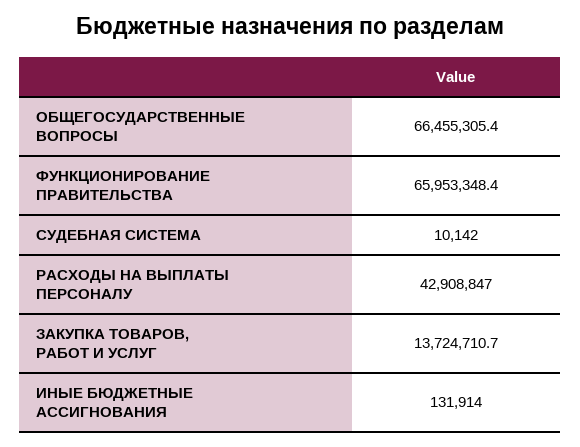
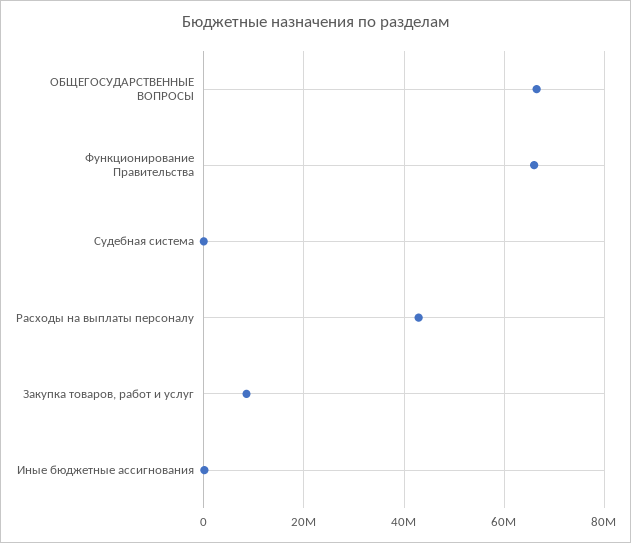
ЗАКУПКА ТОВАРОВ, РАБОТ И УСЛУГ: 13724710.7 -> 8000000

